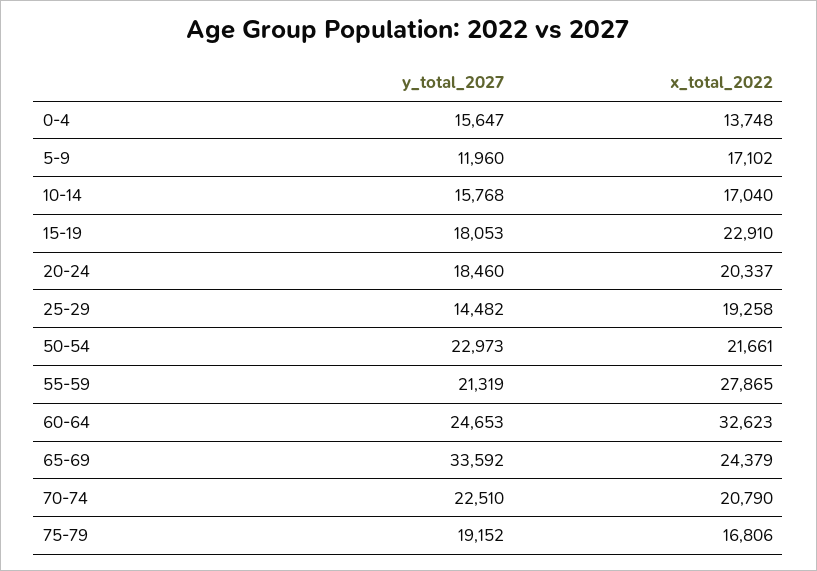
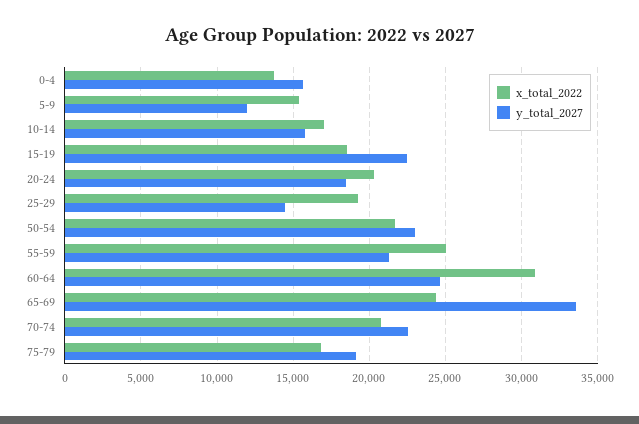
x_total_2022, 5-9: 17102 -> 15500
y_total_2027, 15-19: 18053 -> 22500
x_total_2022, 15-19: 22910 -> 18500
x_total_2022, 55-59: 27865 -> 25000
x_total_2022, 60-64: 32623 -> 31000

